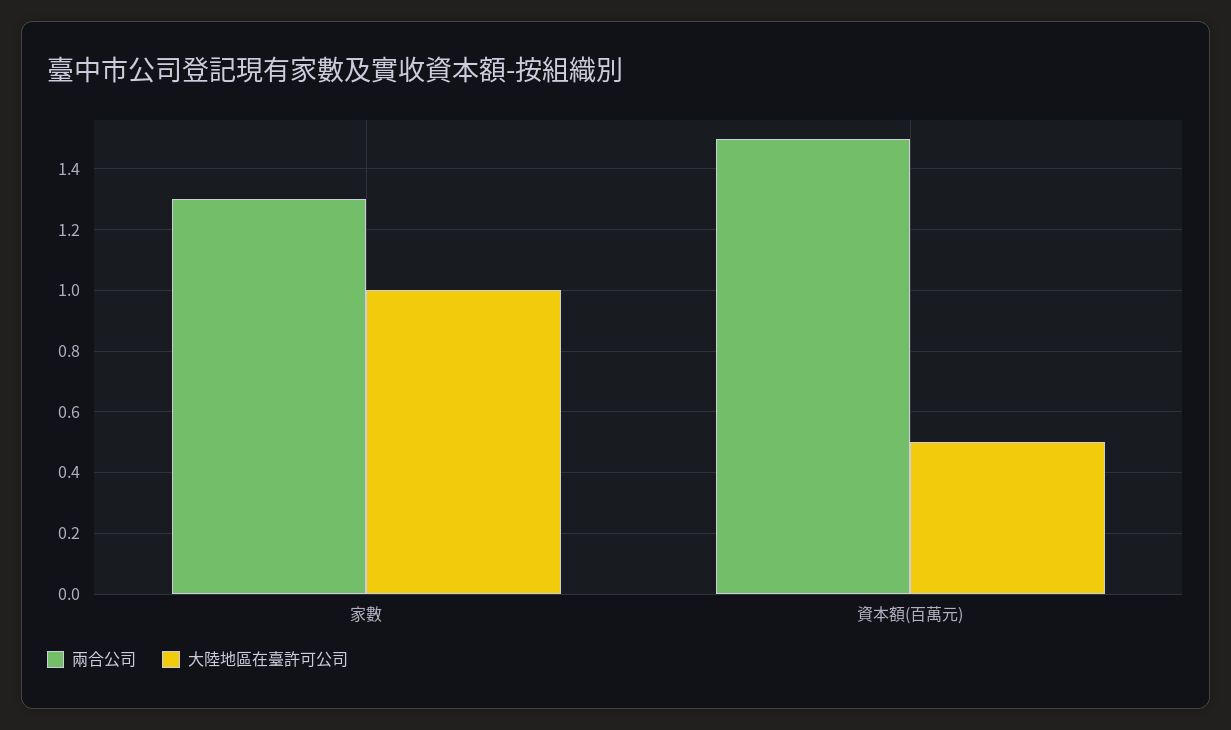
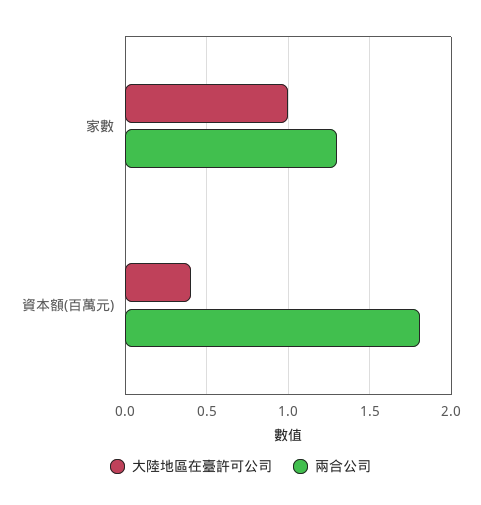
兩合公司, 資本額(百萬元): 1.5 -> 1.8
大陸地區在臺許可公司, 資本額(百萬元): 0.5 -> 0.4

